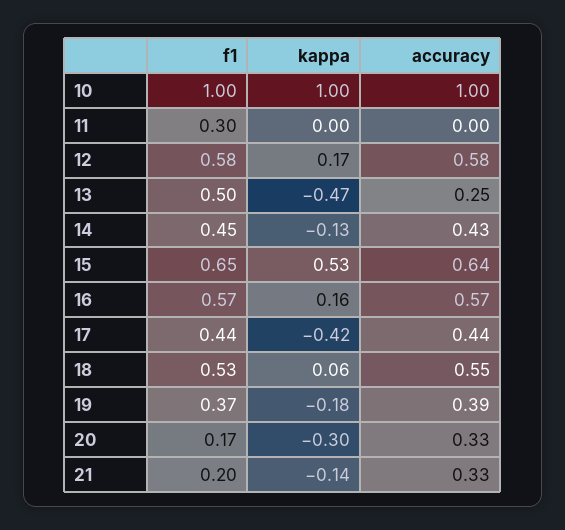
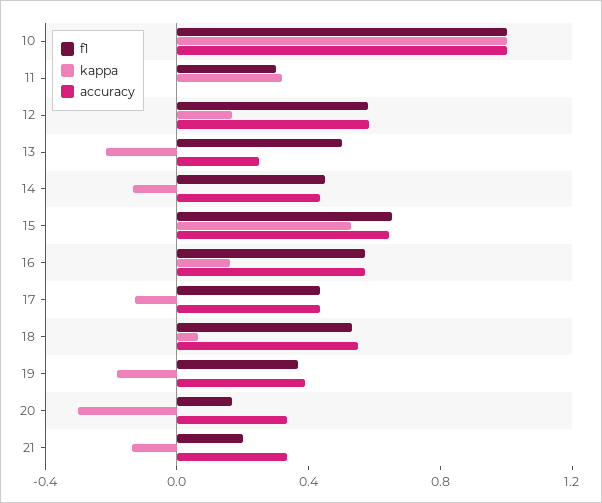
kappa, 11: 0 -> 0.3
kappa, 13: -0.47 -> -0.2
kappa, 17: -0.42 -> -0.1

